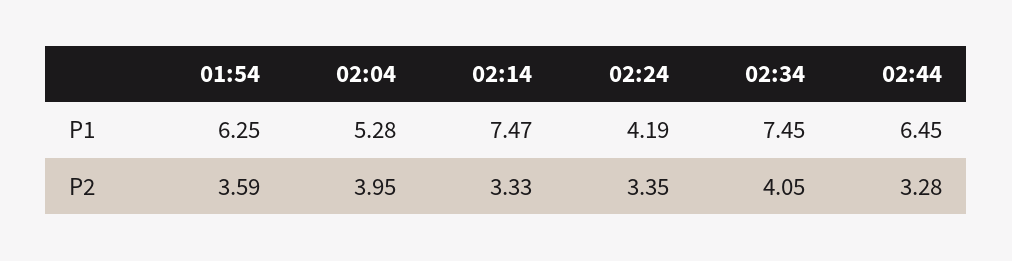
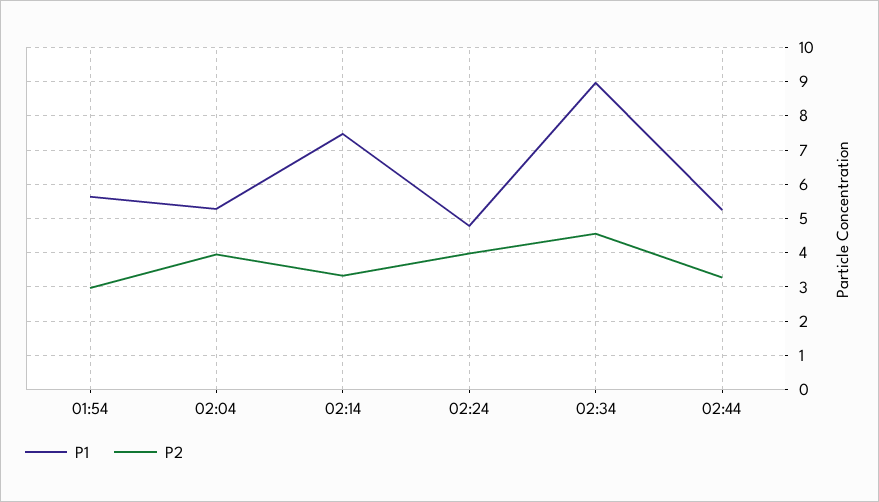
P1, 01:54: 6.25 -> 5.6
P1, 02:24: 4.19 -> 4.8
P1, 02:34: 7.45 -> 9
P1, 02:44: 6.45 -> 5.2
P2, 01:54: 3.59 -> 3
P2, 02:24: 3.35 -> 4
P2, 02:34: 4.05 -> 4.6

